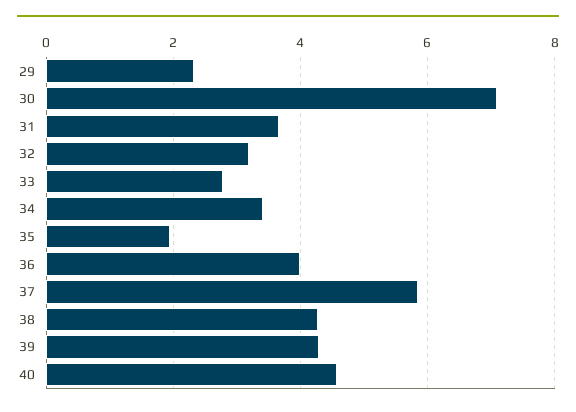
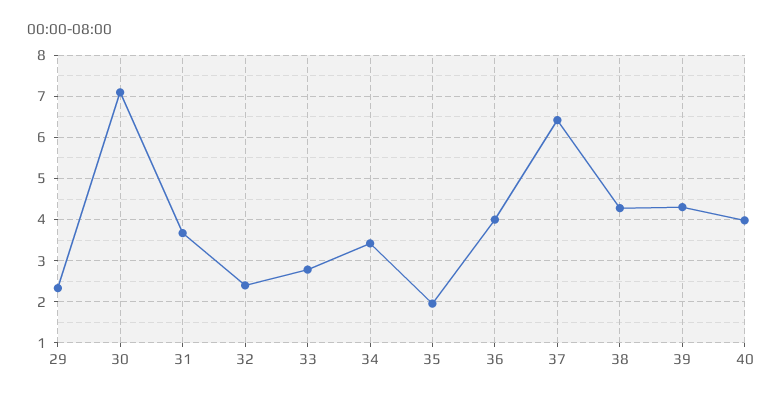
32: 3.2 -> 2.4
37: 5.8 -> 6.4
40: 4.6 -> 4

